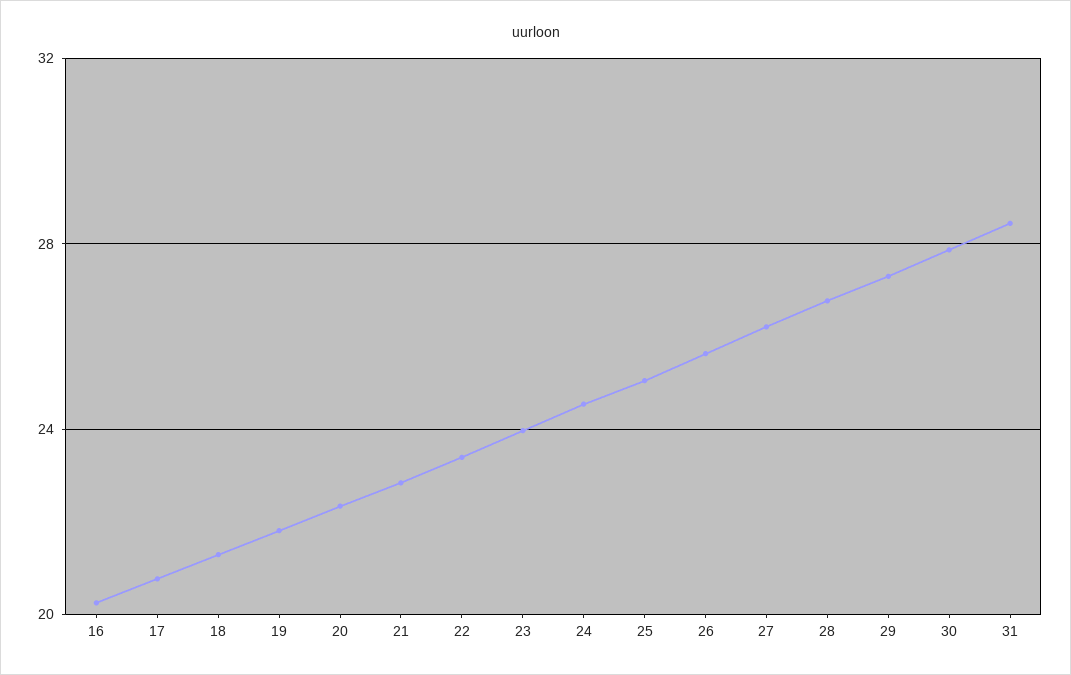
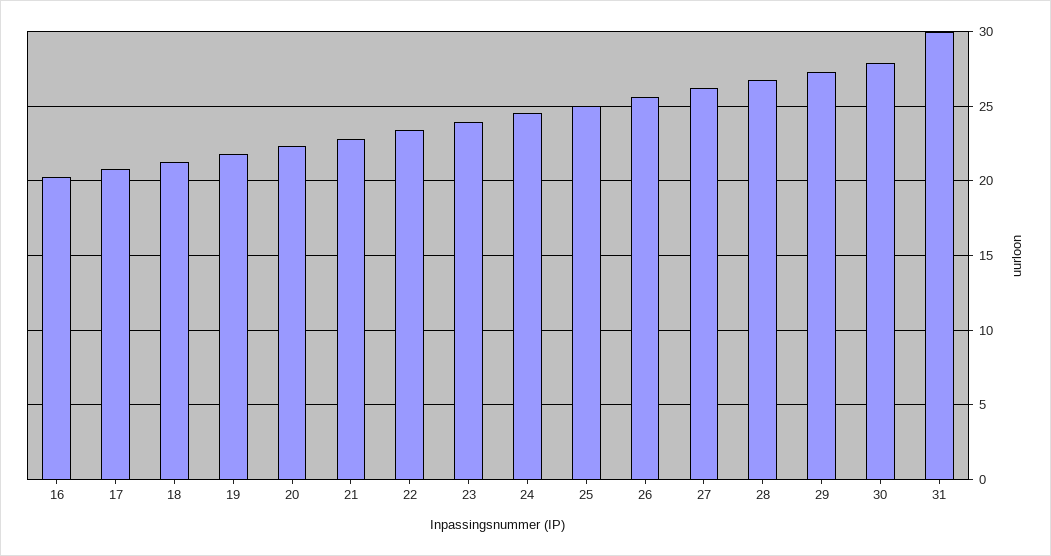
31: 28.5 -> 30

